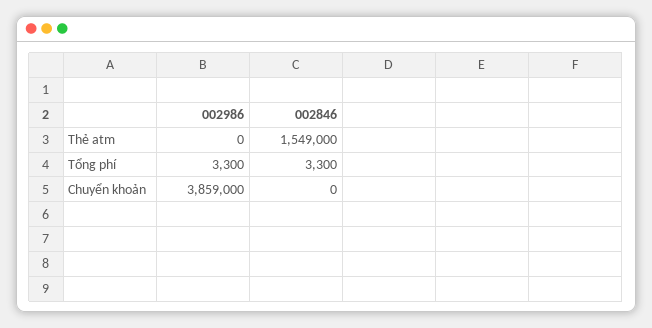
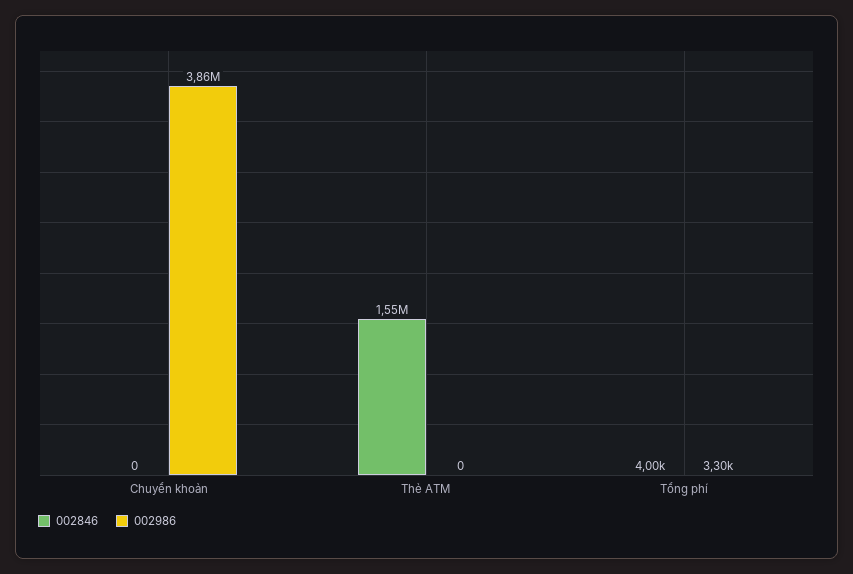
002846, Tổng phí: 3300 -> 4000

